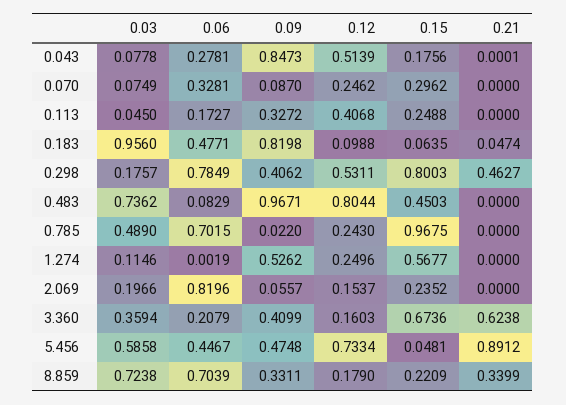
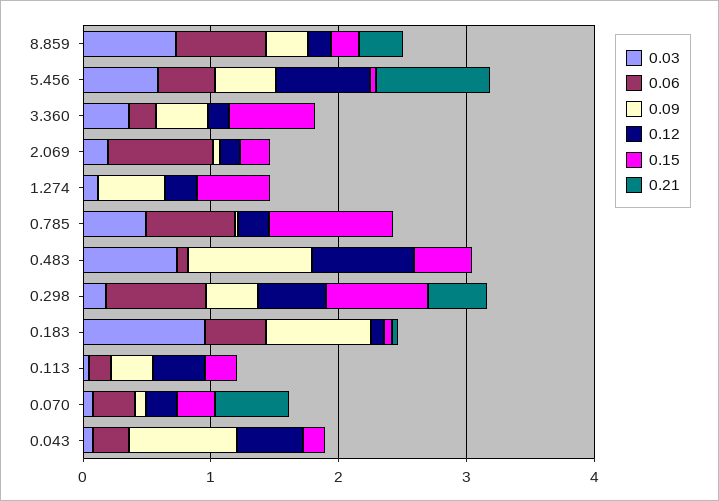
0.21, 0.070: 0 -> 0.6
0.21, 3.360: 0.6238 -> 0

